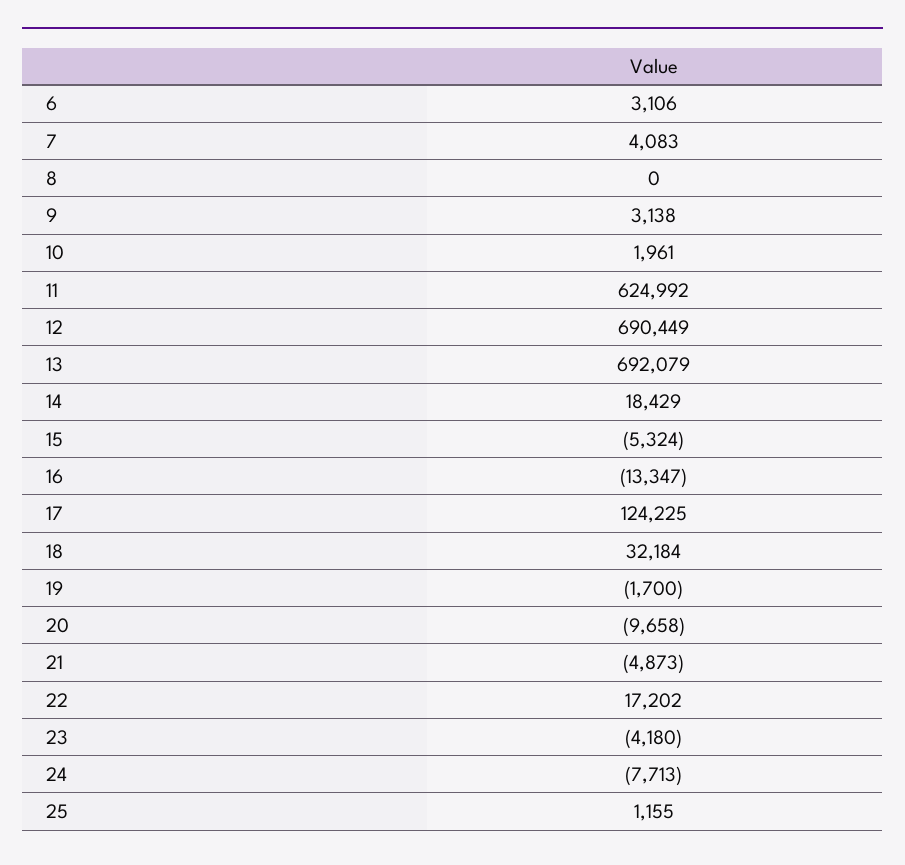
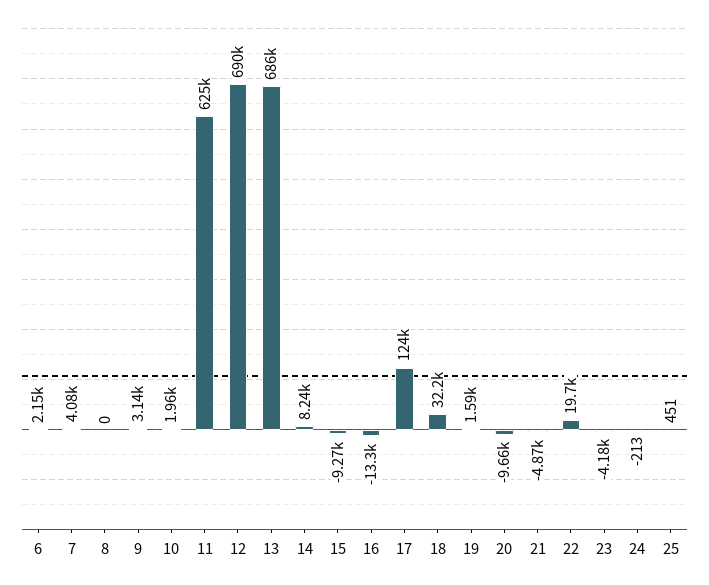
6: 3106 -> 2150
13: 692079 -> 686000
14: 18429 -> 8240
15: -5324 -> -9270
19: -1700 -> 1590
22: 17202 -> 19700
24: -7713 -> -213
25: 1155 -> 451

